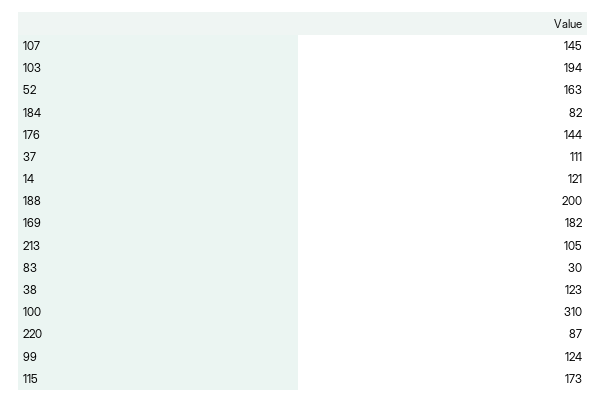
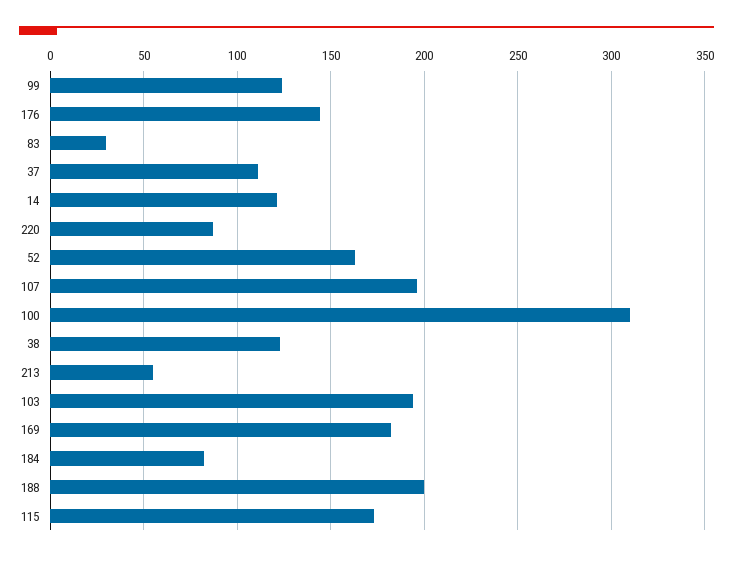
107: 145 -> 195
213: 105 -> 55

